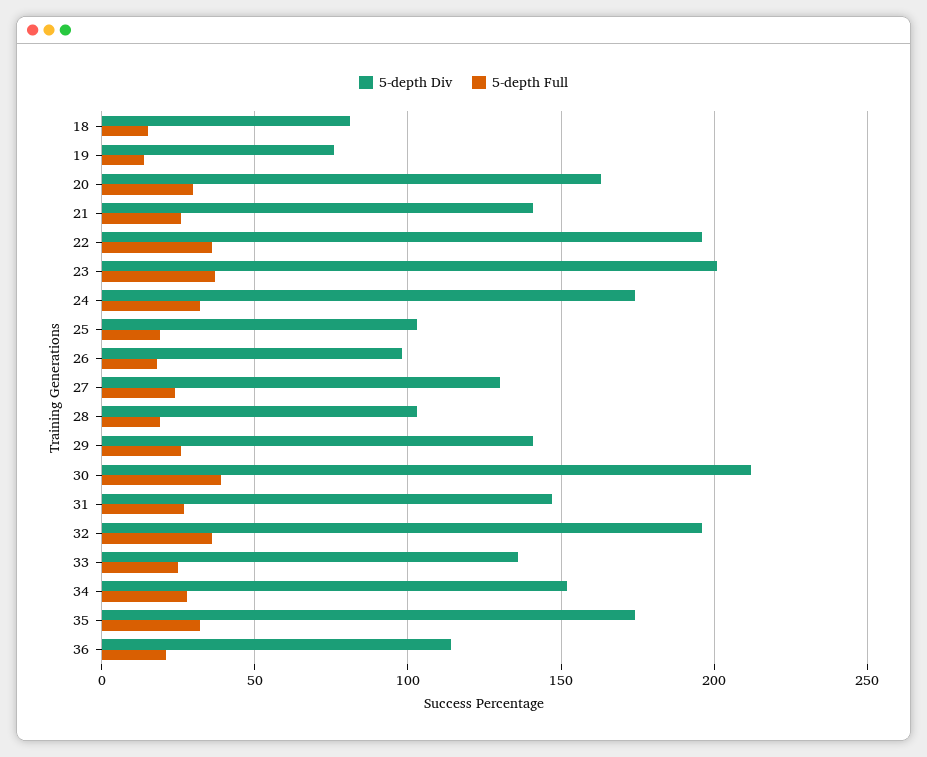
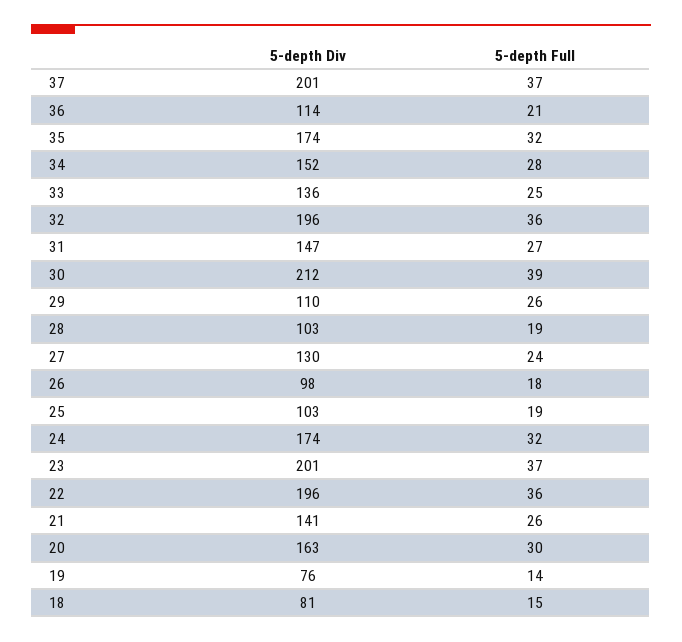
5-depth Div, 29: 140 -> 110
5-depth Div, 37: none -> 201
5-depth Full, 37: none -> 37

